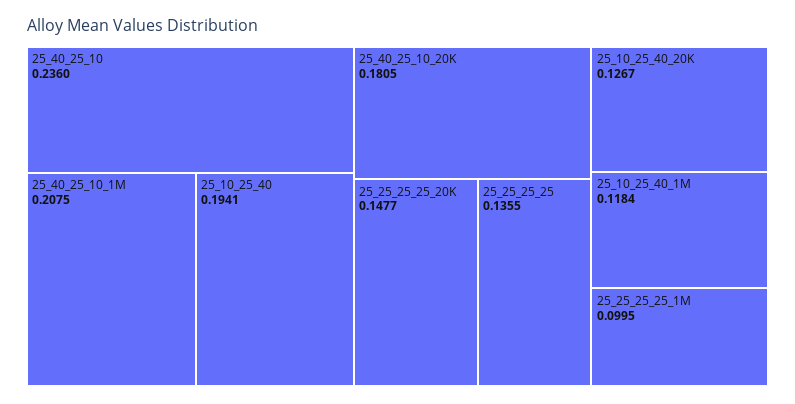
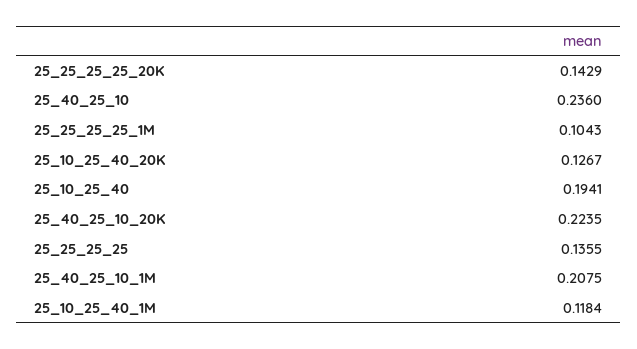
25_40_25_10_20K: 0.1805 -> 0.2235
25_25_25_25_20K: 0.1477 -> 0.1429
25_25_25_25_1M: 0.0995 -> 0.1043

